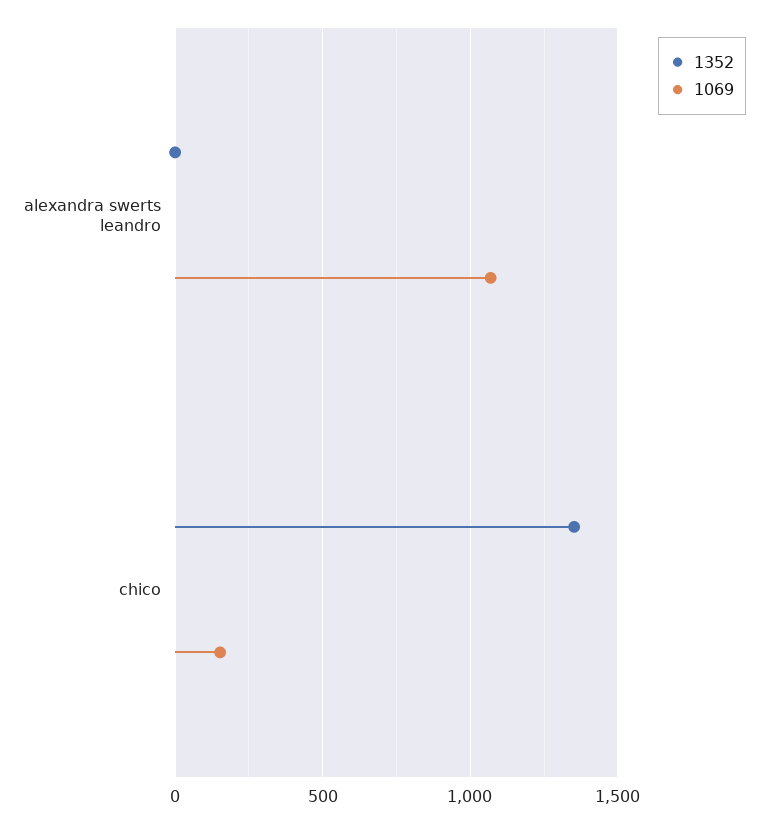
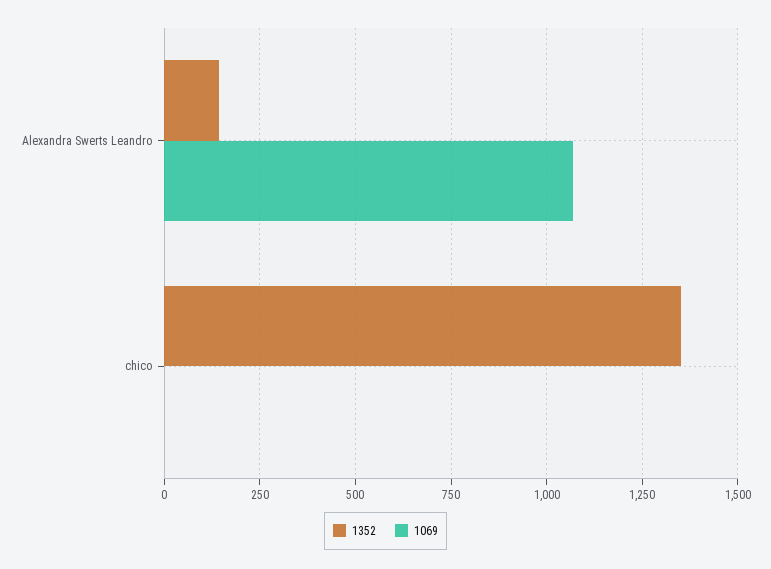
1352, alexandra swerts leandro: 0 -> 150
1069, chico: 150 -> 0

